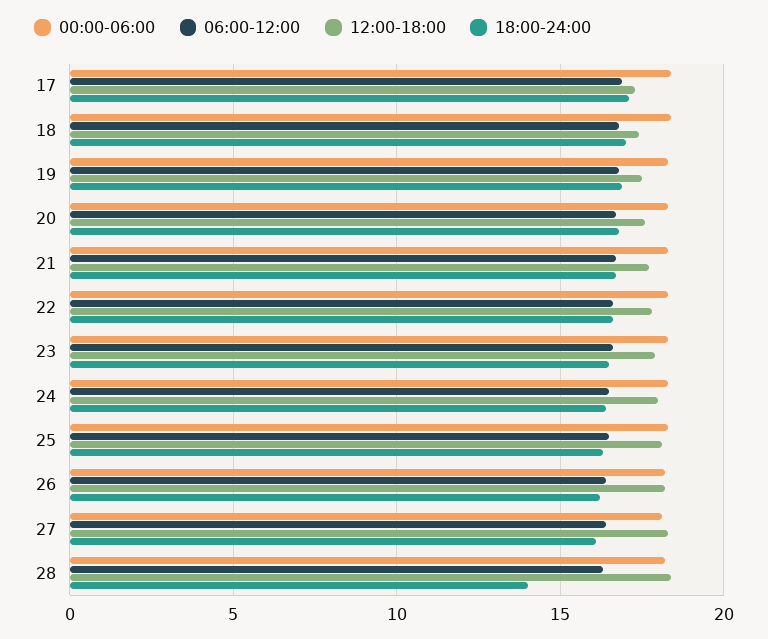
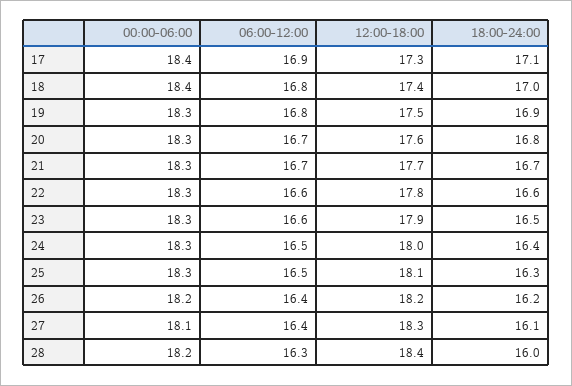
18:00-24:00, 28: 14 -> 16

